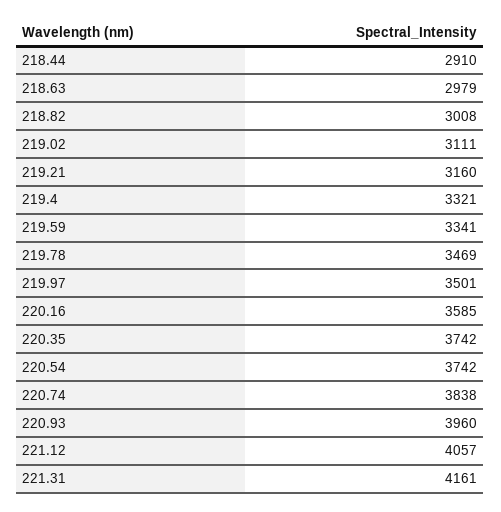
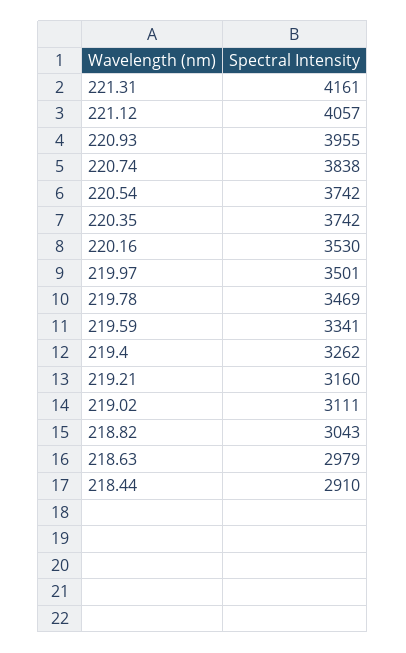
218.82: 3008 -> 3043
219.4: 3321 -> 3262
220.16: 3585 -> 3530
220.93: 3960 -> 3955

